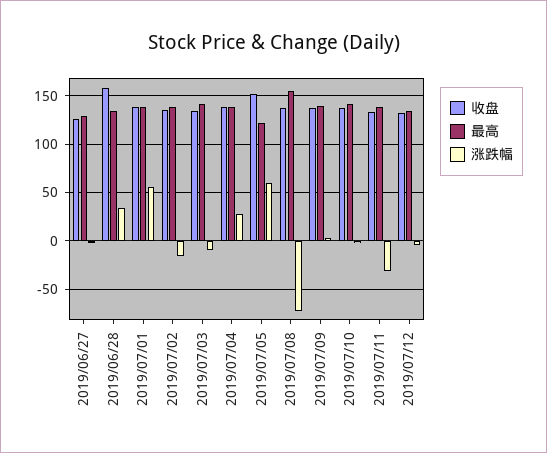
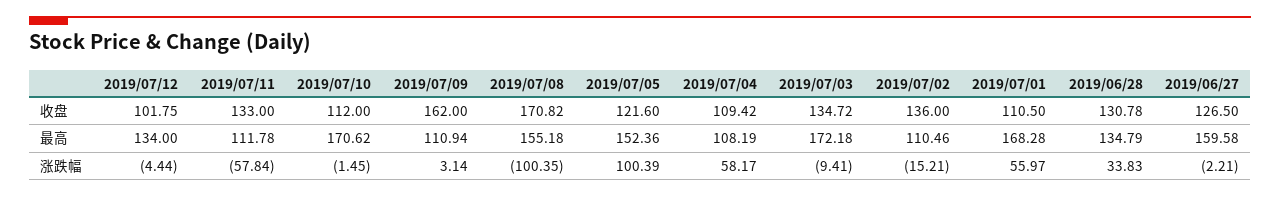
最高, 2019/06/27: 130 -> 159.58
收盘, 2019/06/28: 160 -> 130.78
收盘, 2019/07/01: 140 -> 110.5
最高, 2019/07/01: 140 -> 168.28
最高, 2019/07/02: 140 -> 110.46
最高, 2019/07/03: 140 -> 172.18
收盘, 2019/07/04: 140 -> 109.42
最高, 2019/07/04: 140 -> 108.19
涨跌幅, 2019/07/04: 30 -> 58.17
收盘, 2019/07/05: 150 -> 121.6
最高, 2019/07/05: 120 -> 152.36
涨跌幅, 2019/07/05: 60 -> 100.39
收盘, 2019/07/08: 140 -> 170.82
涨跌幅, 2019/07/08: -70 -> -100.35
收盘, 2019/07/09: 140 -> 162
最高, 2019/07/09: 140 -> 110.94
收盘, 2019/07/10: 140 -> 112
最高, 2019/07/10: 140 -> 170.62
最高, 2019/07/11: 140 -> 111.78
涨跌幅, 2019/07/11: -30 -> -57.84
收盘, 2019/07/12: 130 -> 101.75

